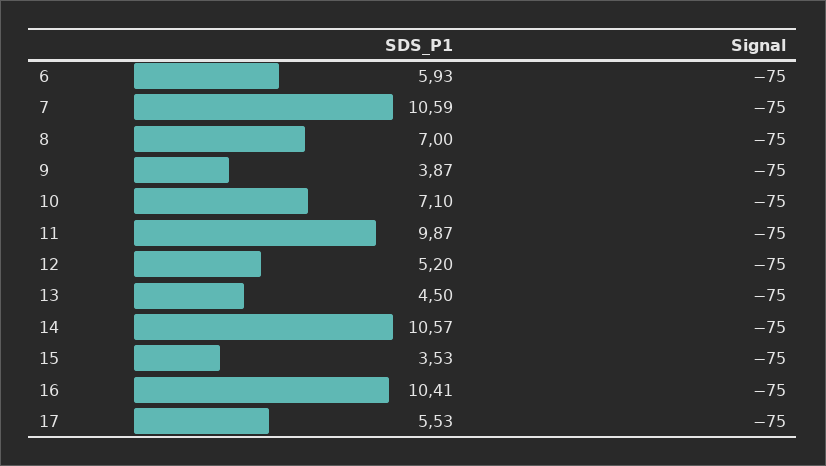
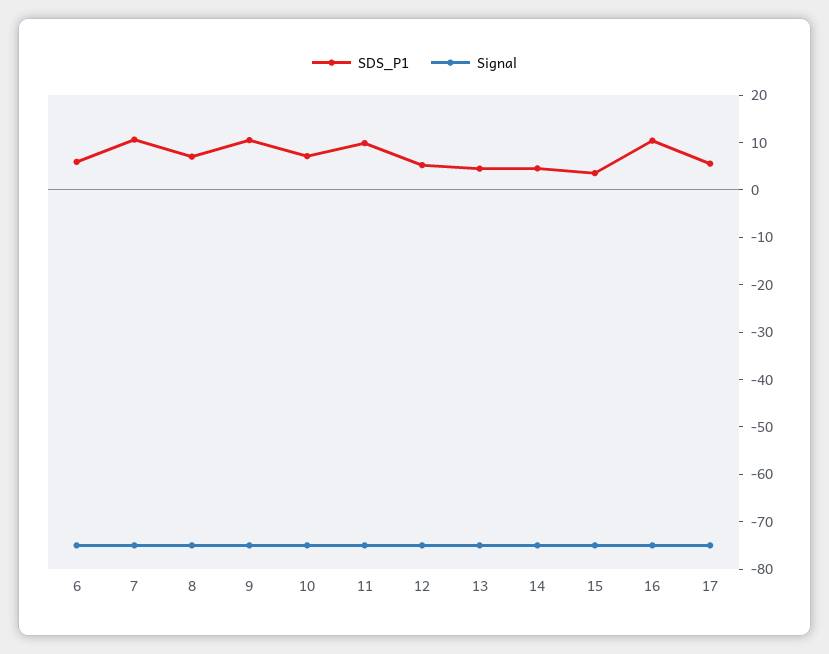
SDS_P1, 9: 3.87 -> 10
SDS_P1, 14: 10.57 -> 4

